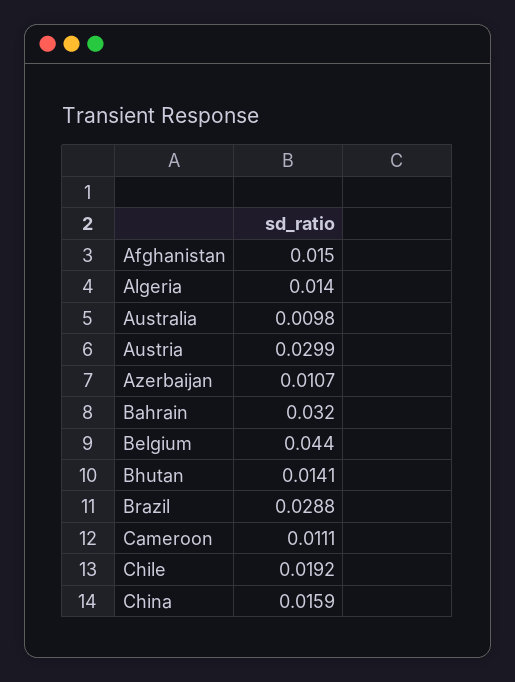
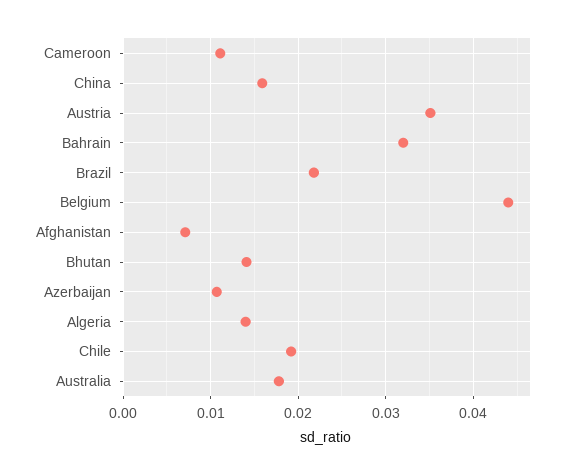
Afghanistan: 0.015 -> 0.007
Australia: 0.0098 -> 0.018
Austria: 0.0299 -> 0.035
Brazil: 0.0288 -> 0.022

